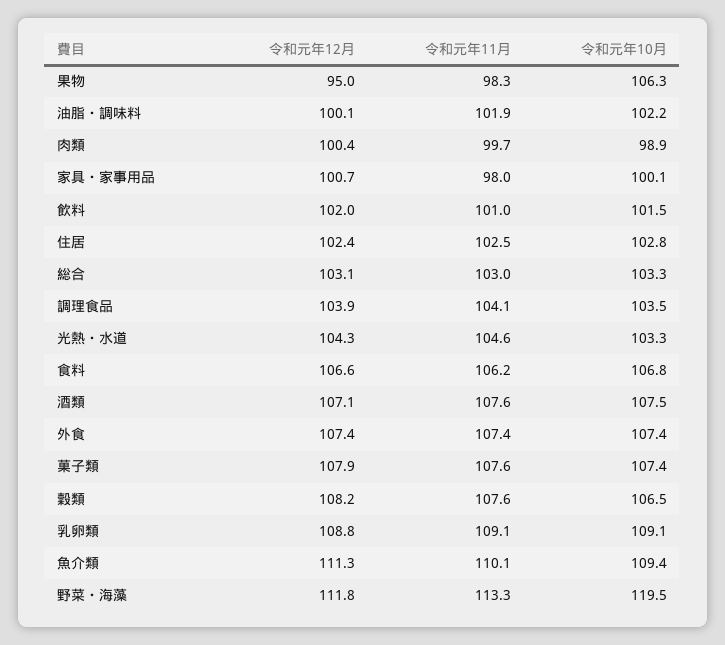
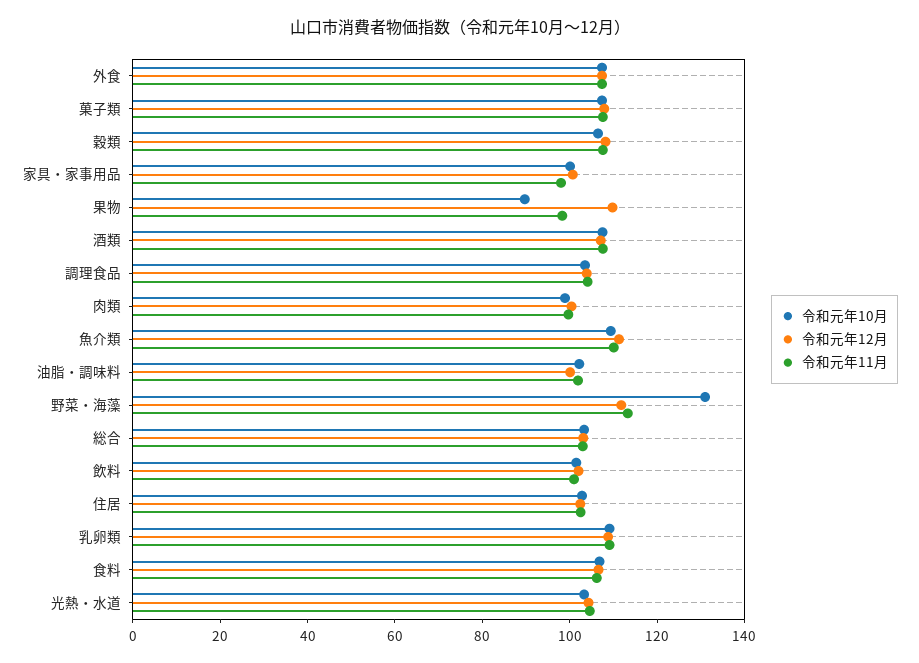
令和元年12月, 果物: 95 -> 110
令和元年10月, 果物: 106.3 -> 90
令和元年10月, 野菜・海藻: 119.5 -> 130

